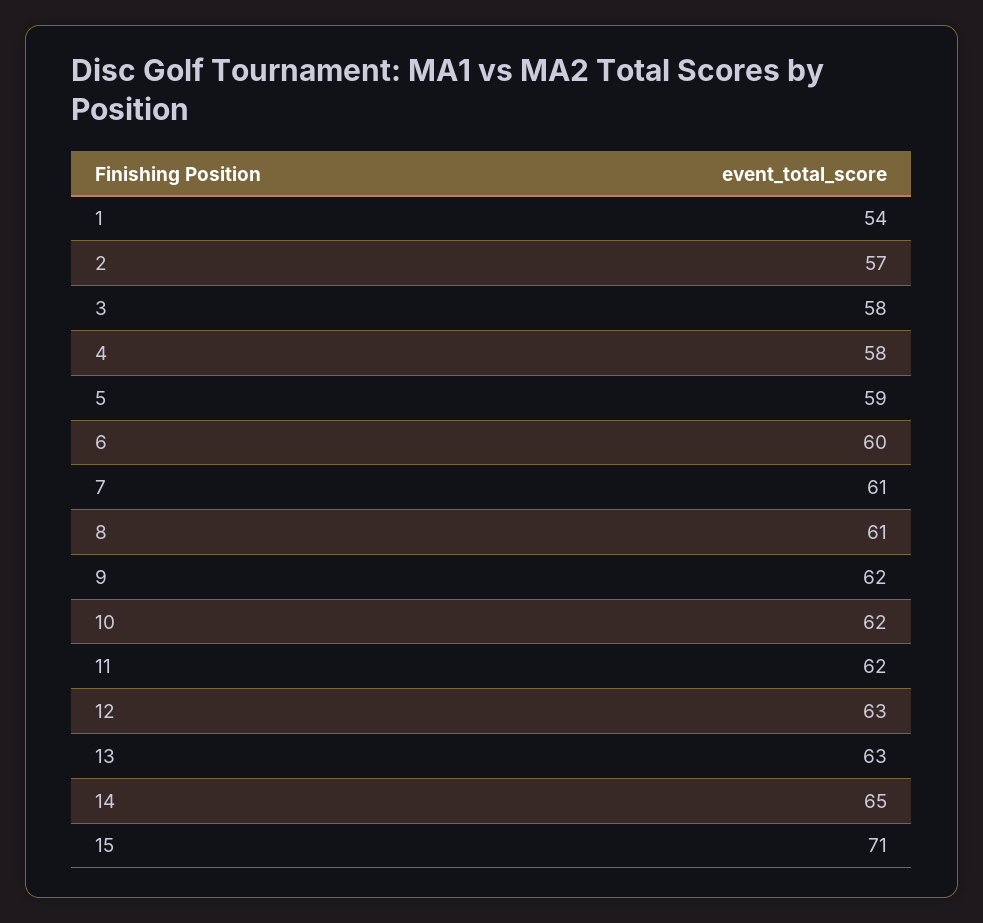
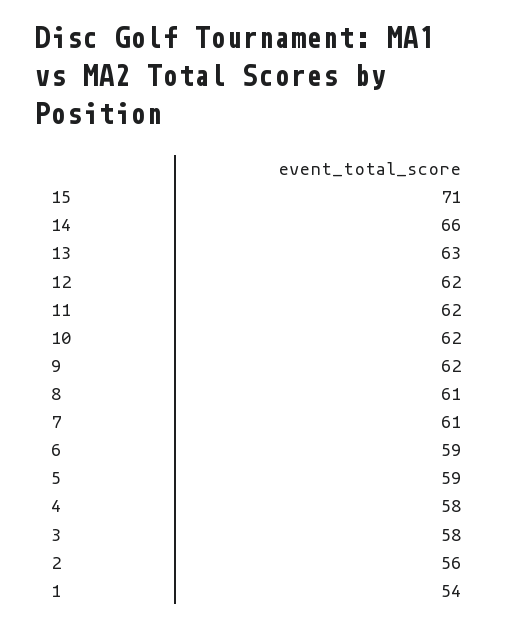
2: 57 -> 56
6: 60 -> 59
12: 63 -> 62
14: 65 -> 66

